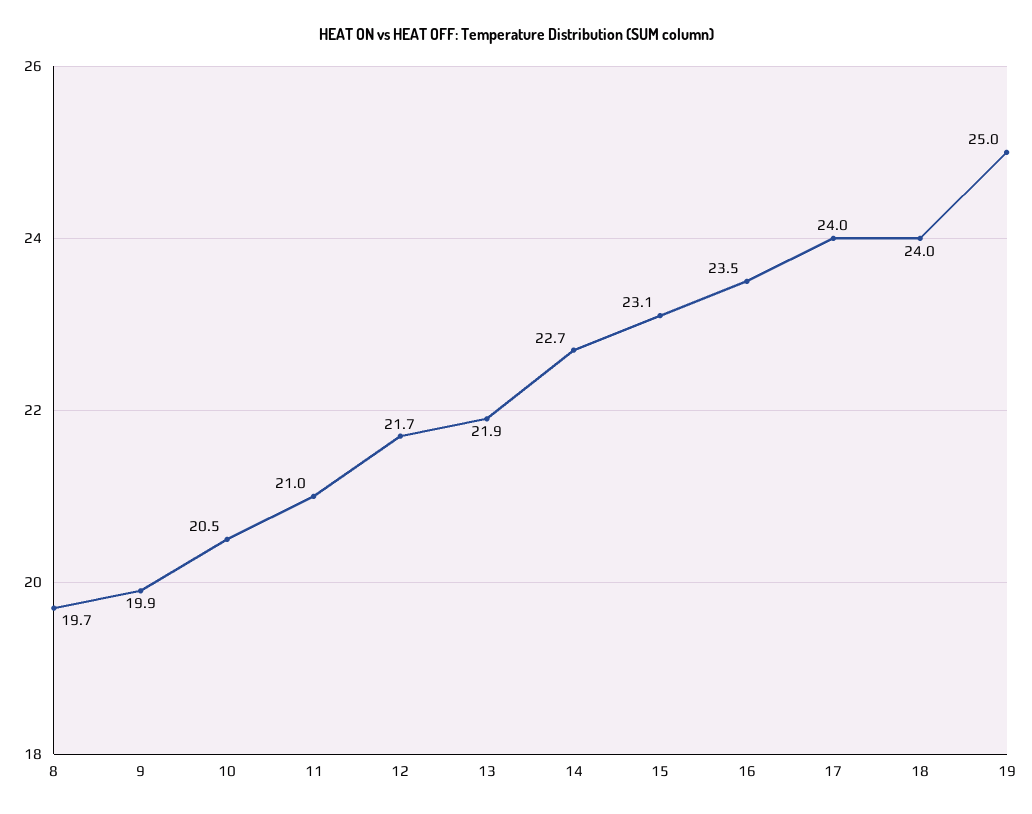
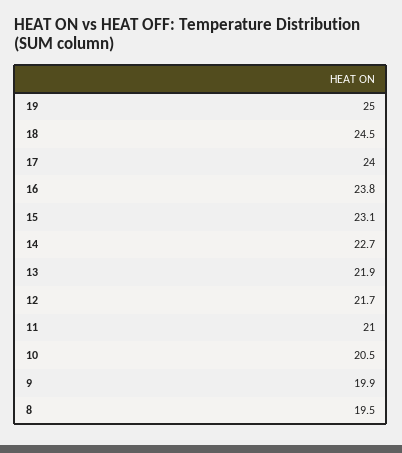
8: 19.7 -> 19.5
16: 23.5 -> 23.8
18: 24 -> 24.5

